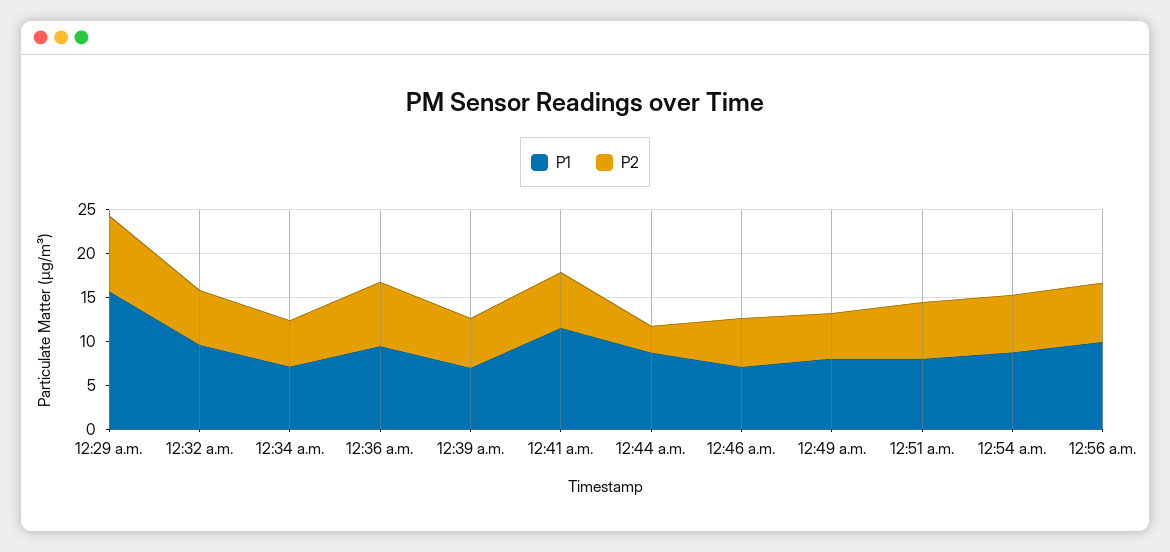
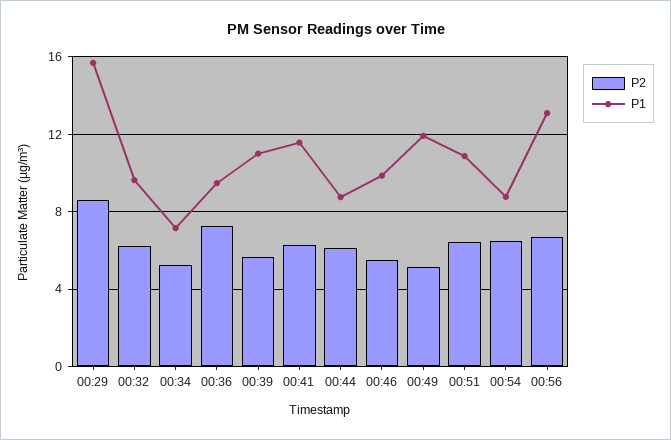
P1, 12:39 a.m.: 7 -> 11
P2, 12:44 a.m.: 3 -> 6
P1, 12:46 a.m.: 7 -> 10
P1, 12:49 a.m.: 8 -> 12
P1, 12:51 a.m.: 8 -> 11
P1, 12:56 a.m.: 10 -> 13

